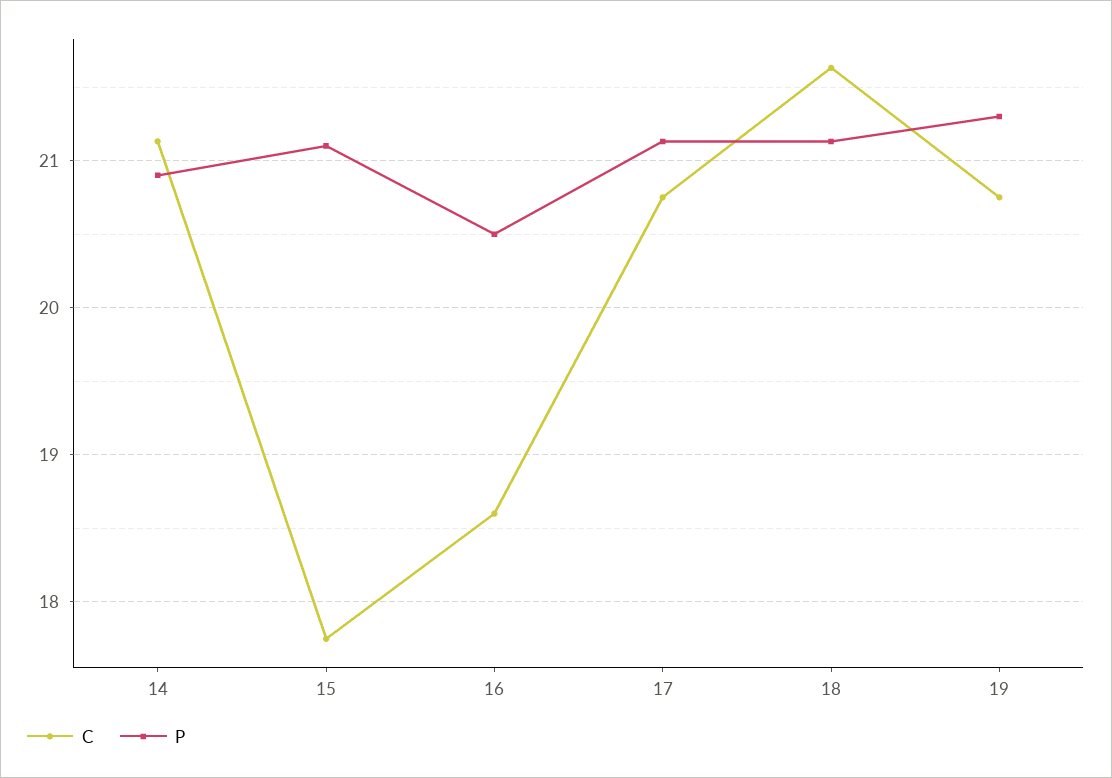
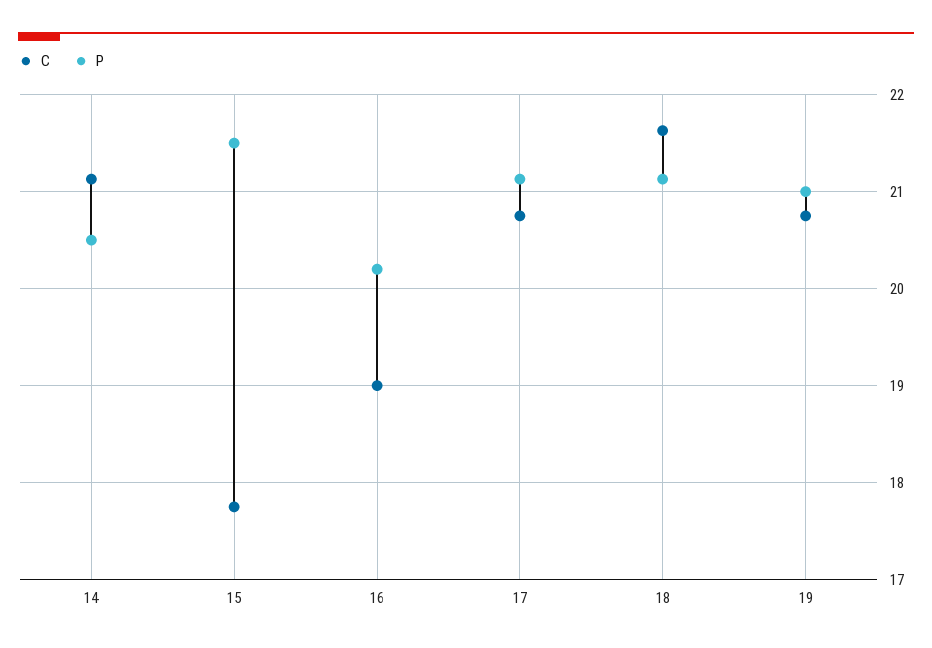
P, 14: 20.9 -> 20.5
P, 15: 21.1 -> 21.5
C, 16: 18.6 -> 19
P, 16: 20.5 -> 20.2
P, 19: 21.3 -> 21

